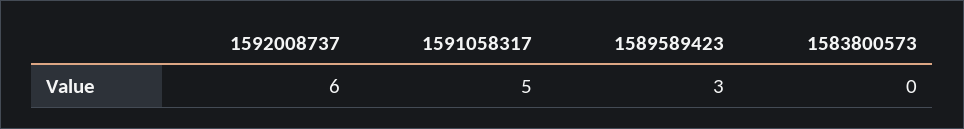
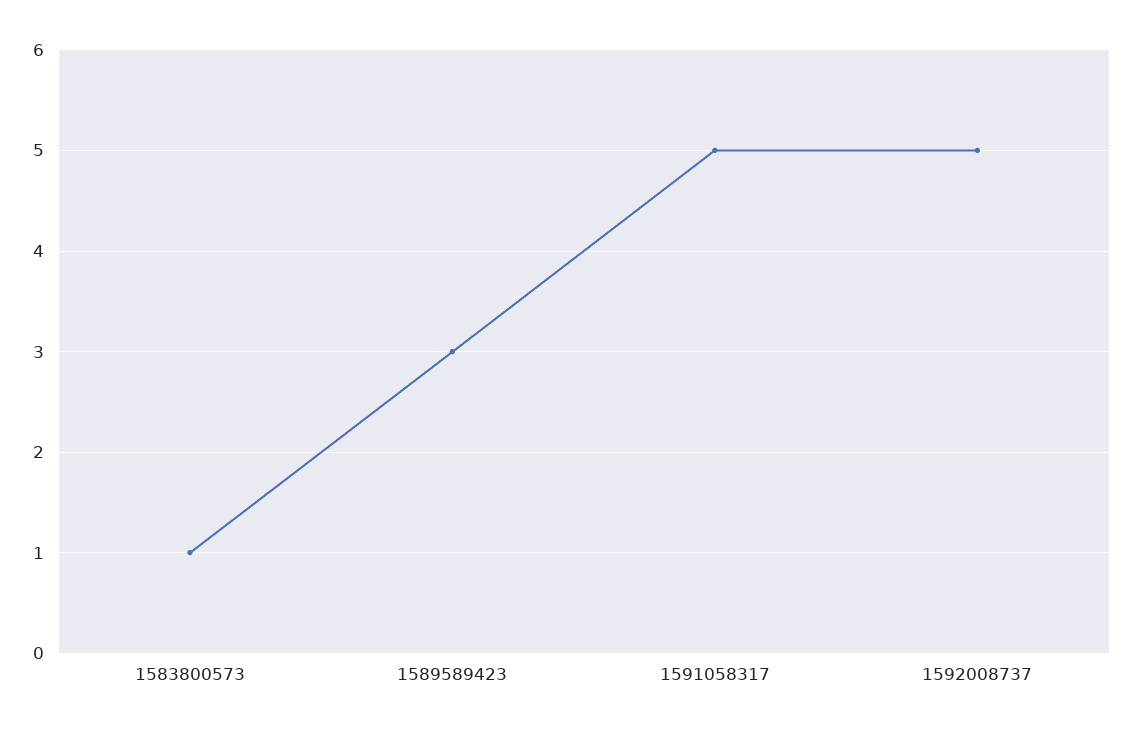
1592008737: 6 -> 5
1583800573: 0 -> 1

